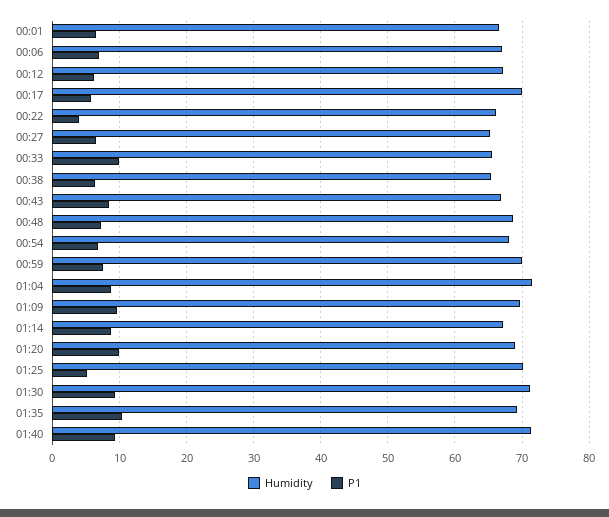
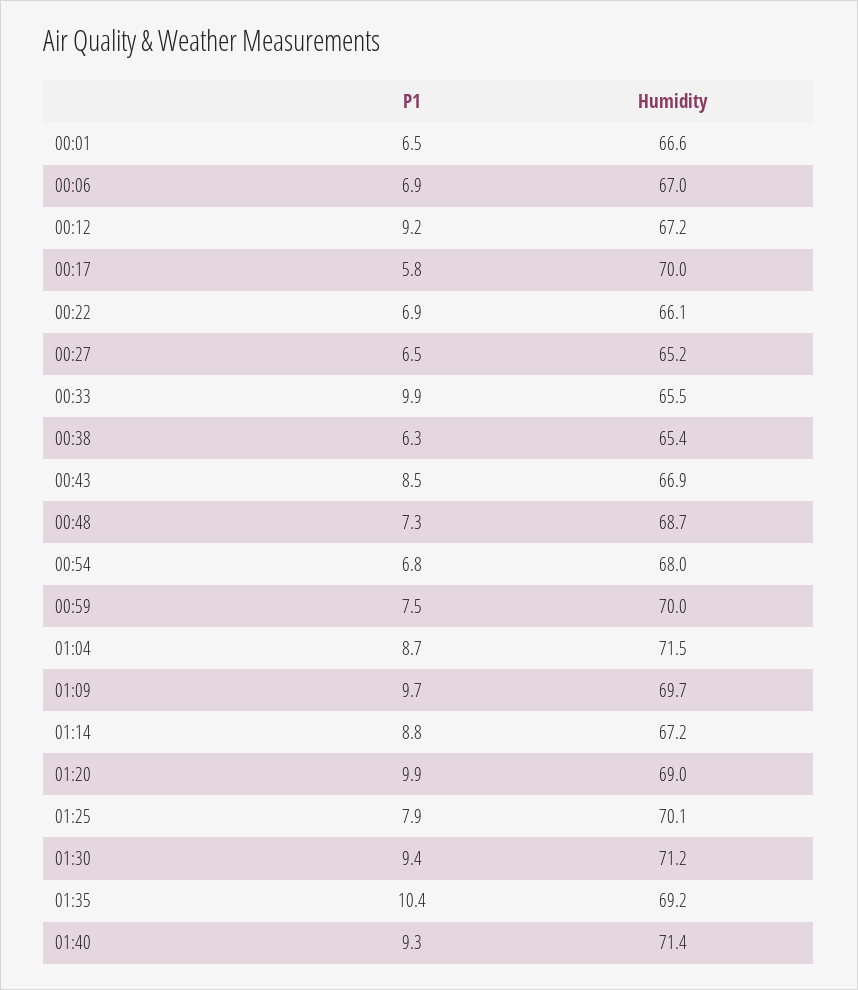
P1, 00:12: 6 -> 9.2
P1, 00:22: 4 -> 6.9
P1, 01:25: 5 -> 7.9

